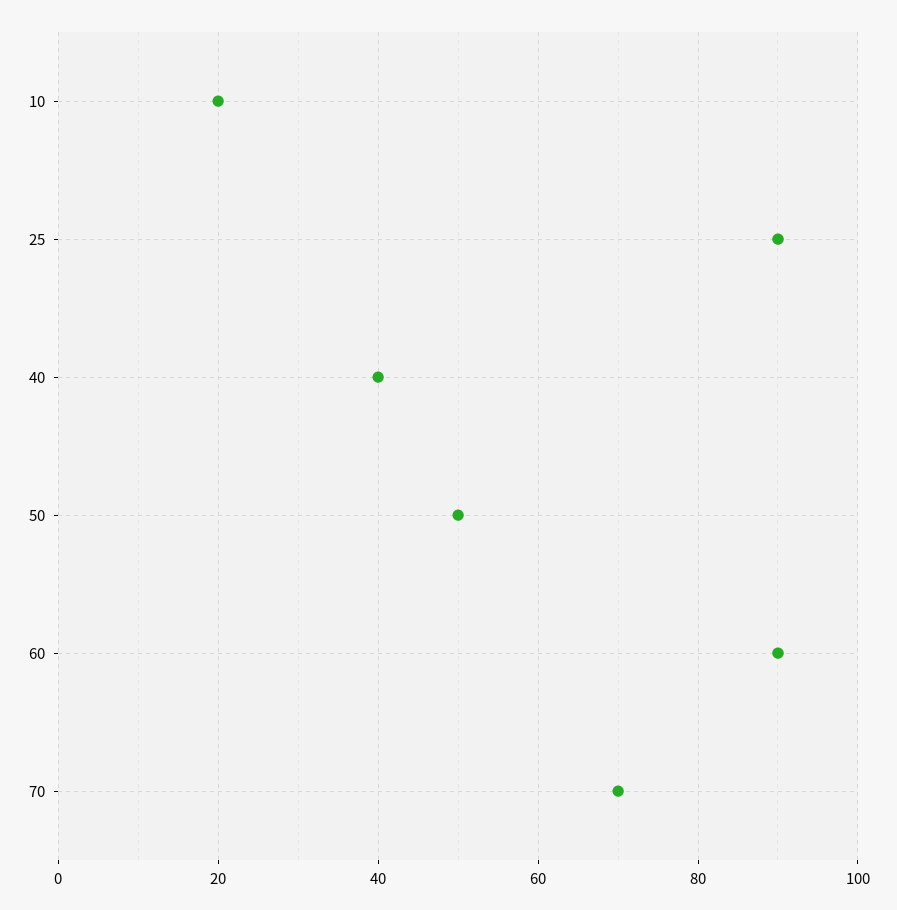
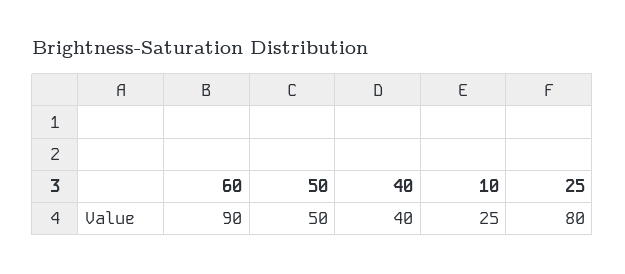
10: 20 -> 25
25: 90 -> 80
70: 70 -> none

